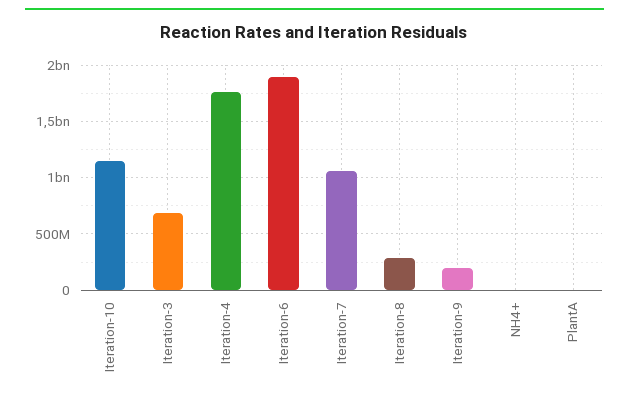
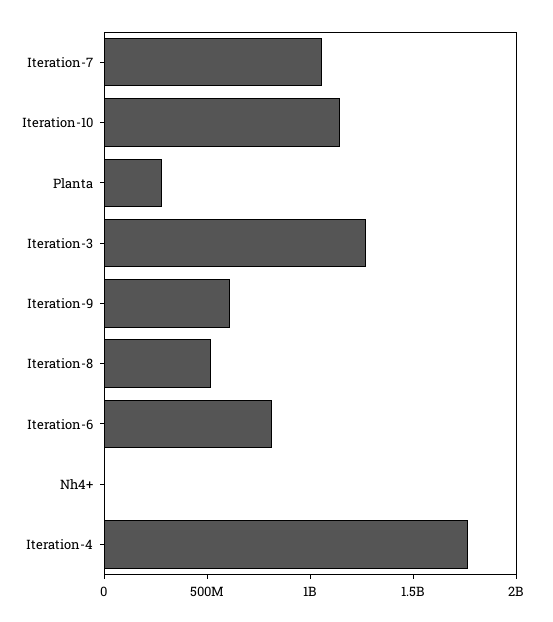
Iteration-3: 700000000 -> 1300000000
Iteration-6: 1900000000 -> 800000000
Iteration-8: 300000000 -> 500000000
Iteration-9: 200000000 -> 600000000
PlantA: 0 -> 300000000

